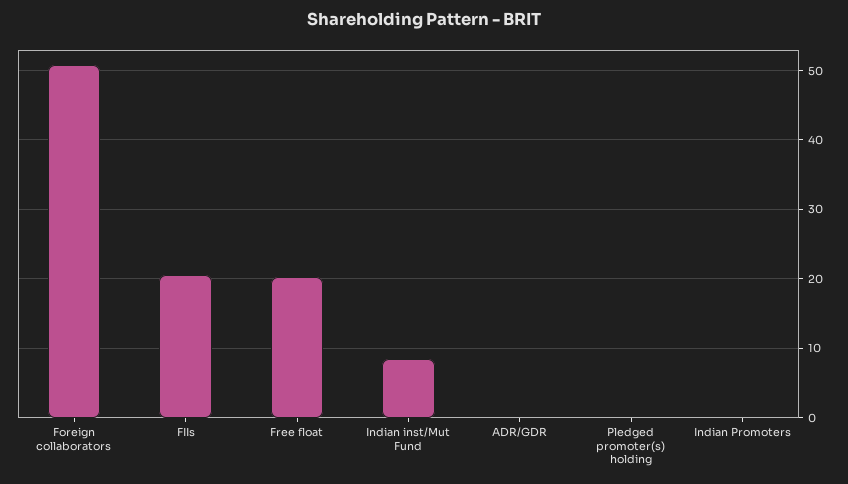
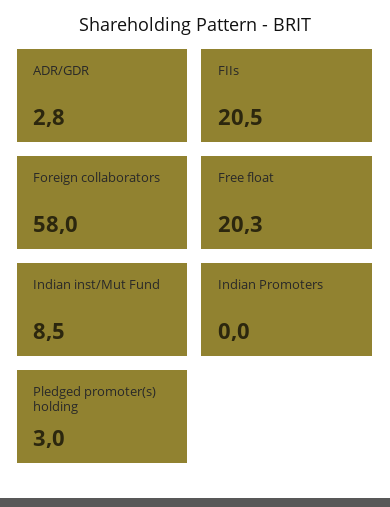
Foreign collaborators: 51 -> 58
ADR/GDR: 0 -> 2.8
Pledged promoter(s) holding: 0 -> 3

